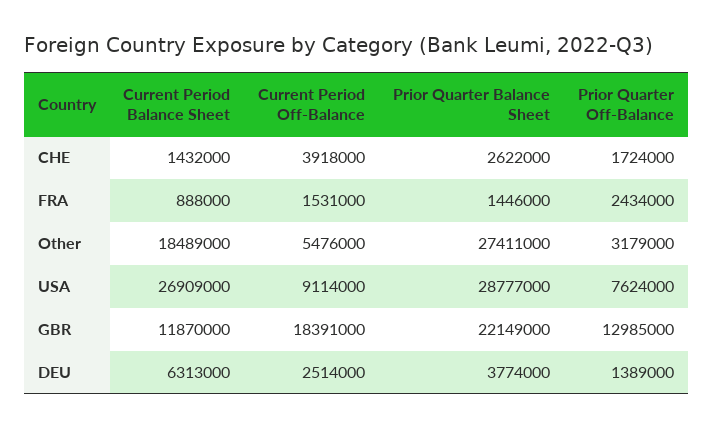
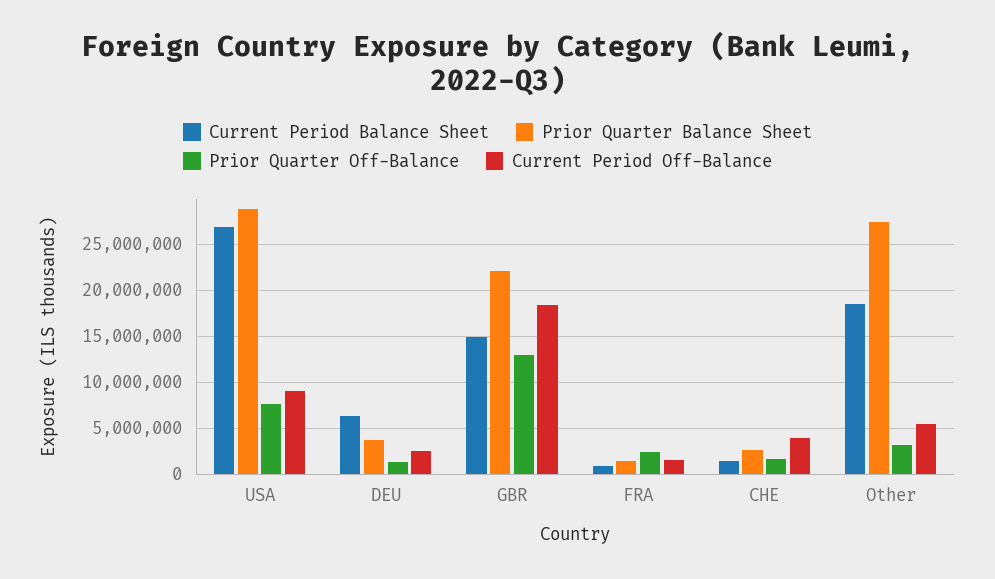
Current Period Balance Sheet, GBR: 11870000 -> 15000000

